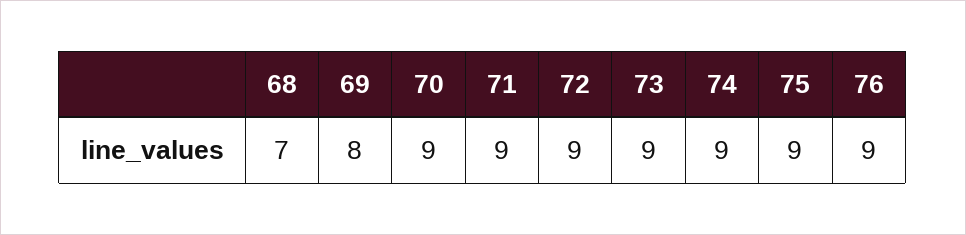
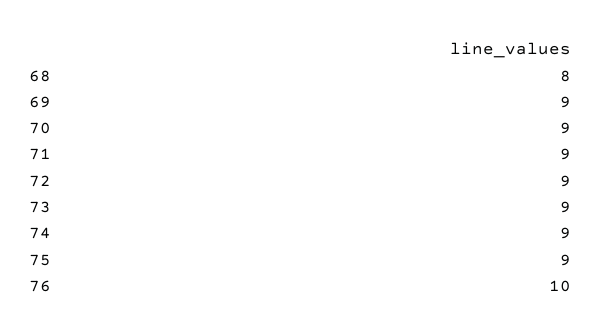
68: 7 -> 8
69: 8 -> 9
76: 9 -> 10

